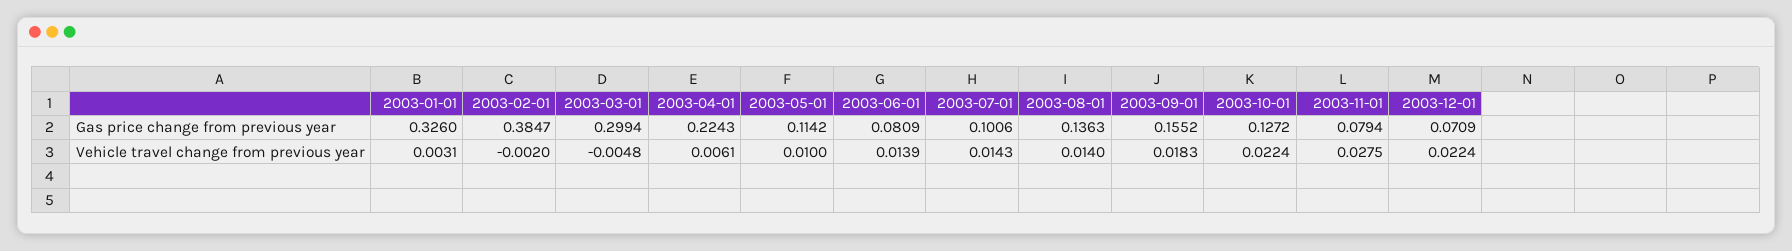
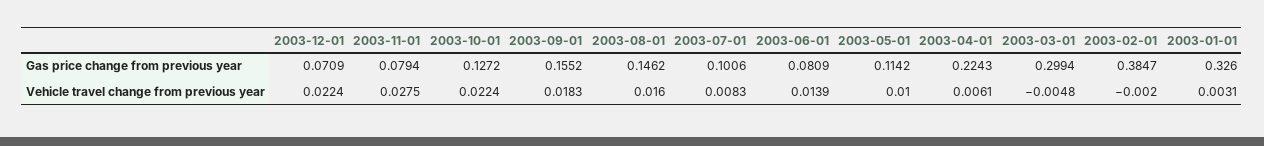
2003-08-01, Gas price change from previous year: 0.1363 -> 0.1462
2003-07-01, Vehicle travel change from previous year: 0.0143 -> 0.0083
2003-08-01, Vehicle travel change from previous year: 0.014 -> 0.016

